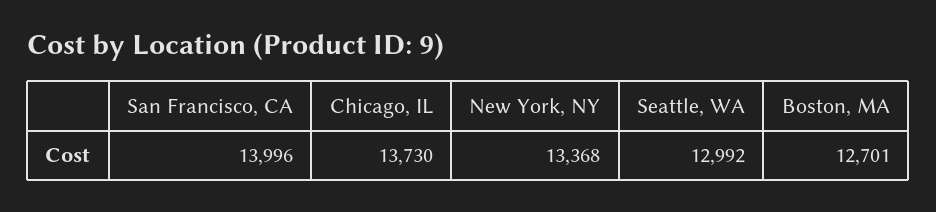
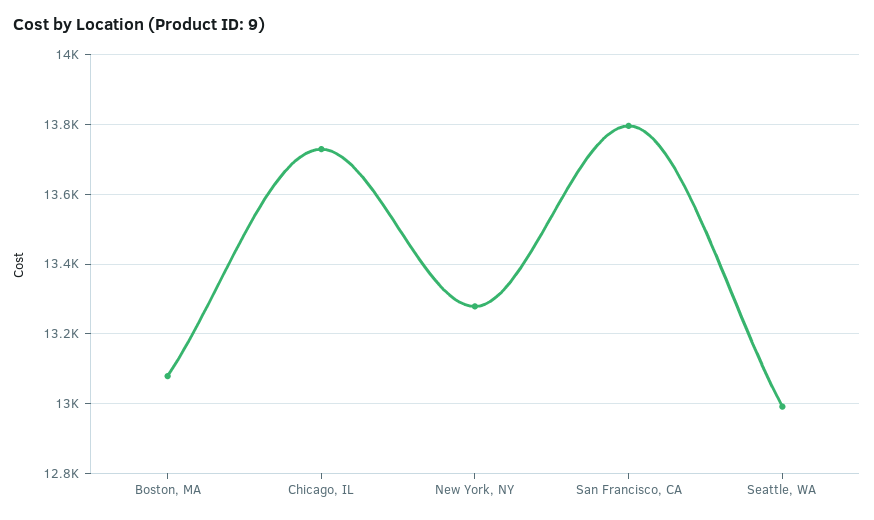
San Francisco, CA: 13996 -> 13800
New York, NY: 13368 -> 13280
Boston, MA: 12701 -> 13080

